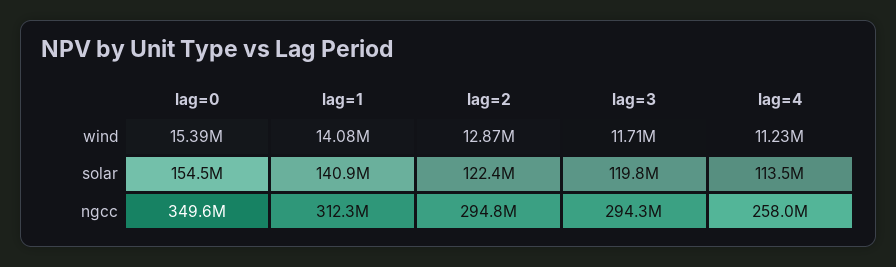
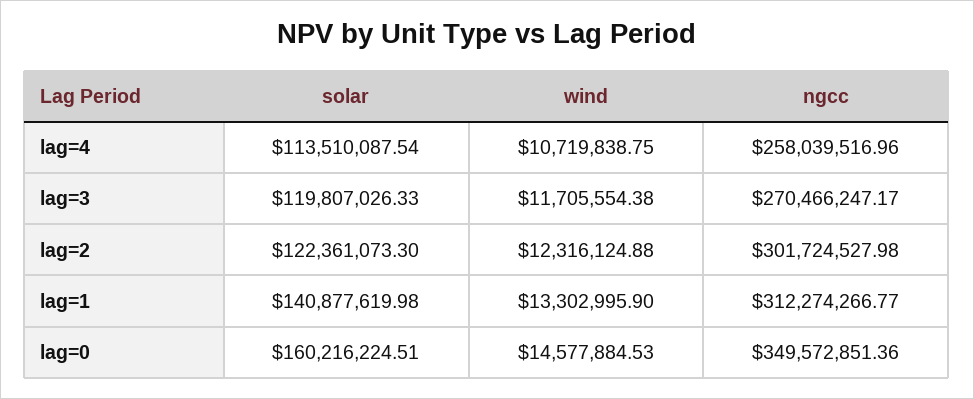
lag=0, wind: 15390000 -> 14577884.53
lag=1, wind: 14080000 -> 13302995.9
lag=2, wind: 12870000 -> 12316124.88
lag=4, wind: 11230000 -> 10719838.75
lag=0, solar: 154500000 -> 160216224.51
lag=2, ngcc: 294800000 -> 301724527.98
lag=3, ngcc: 294300000 -> 270466247.17

